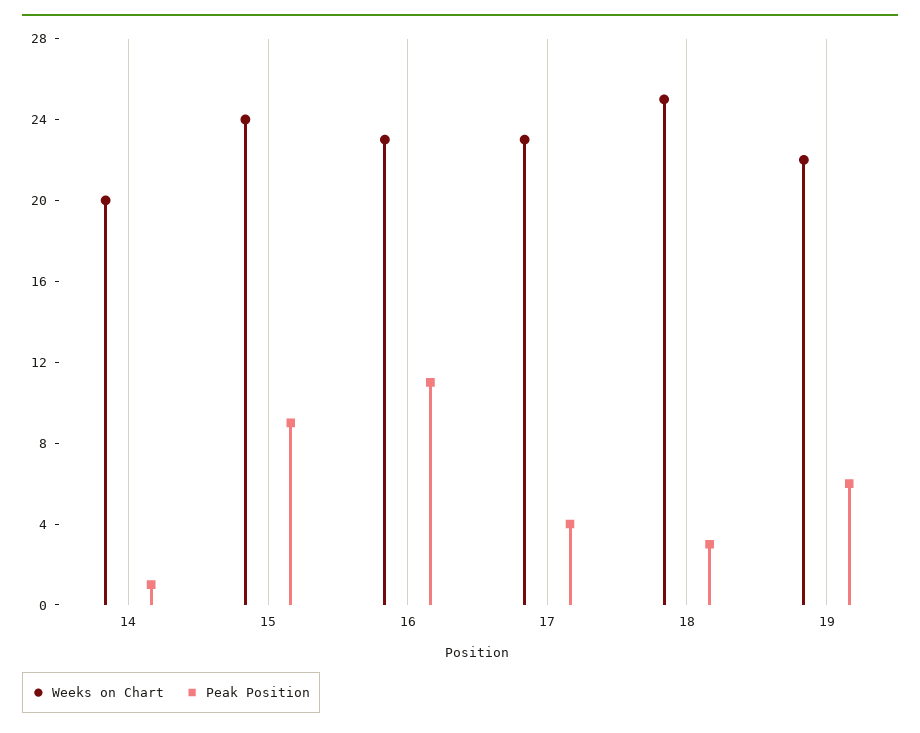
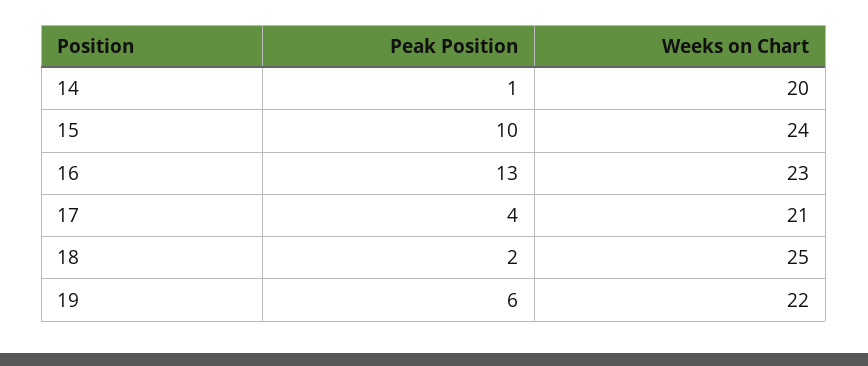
Peak Position, 15: 9 -> 10
Peak Position, 16: 11 -> 13
Weeks on Chart, 17: 23 -> 21
Peak Position, 18: 3 -> 2

